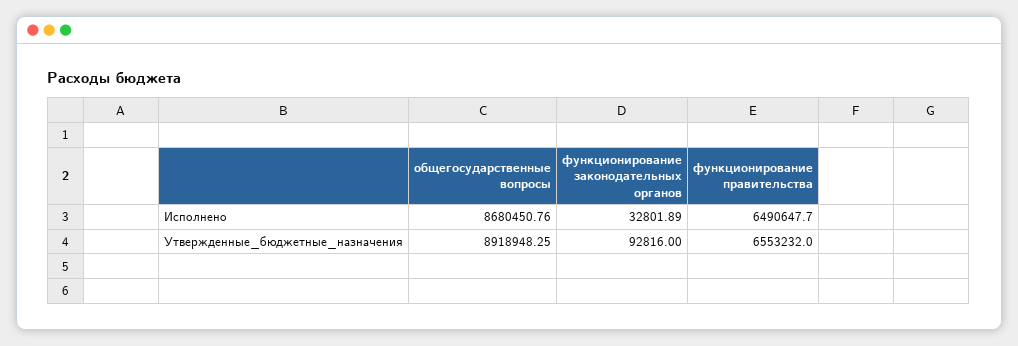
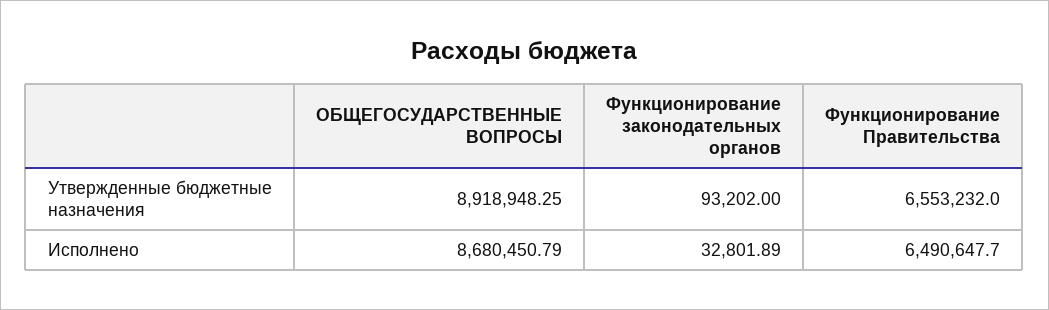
общегосударственные вопросы, Исполнено: 8680450.76 -> 8680450.79
функционирование законодательных органов, Утвержденные_бюджетные_назначения: 92816 -> 93202

